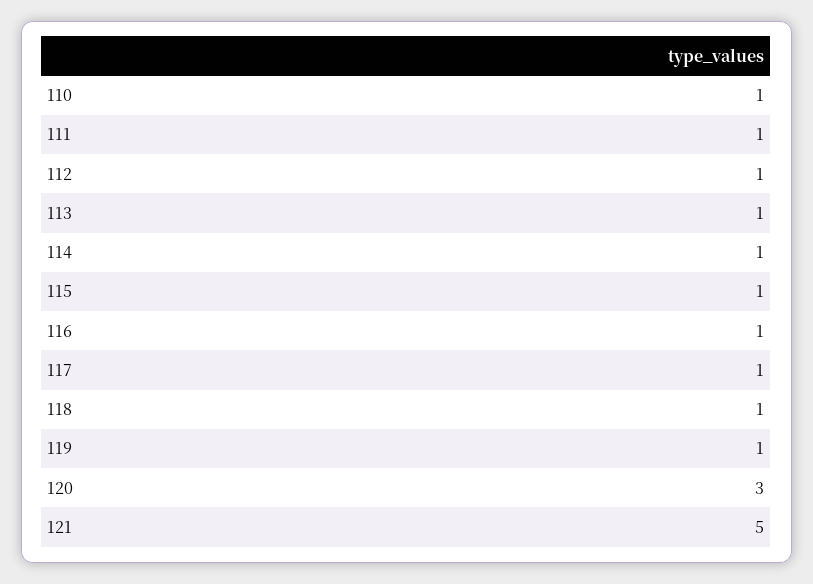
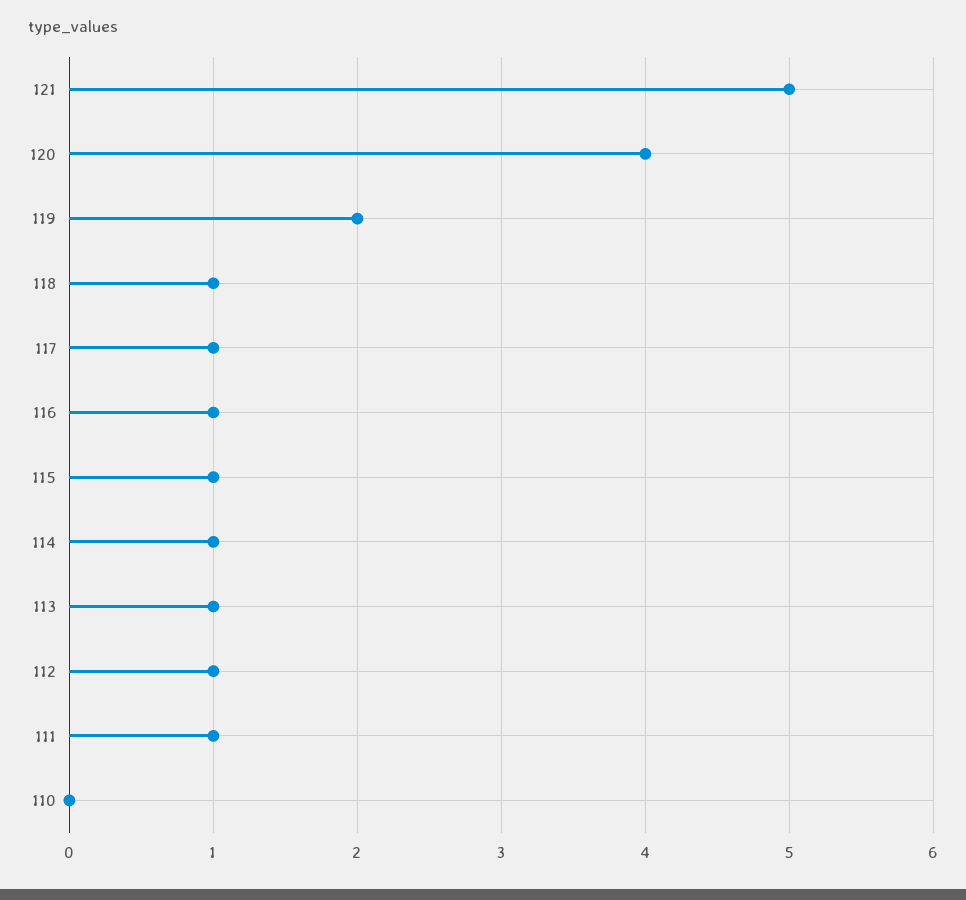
110: 1 -> 0
119: 1 -> 2
120: 3 -> 4

